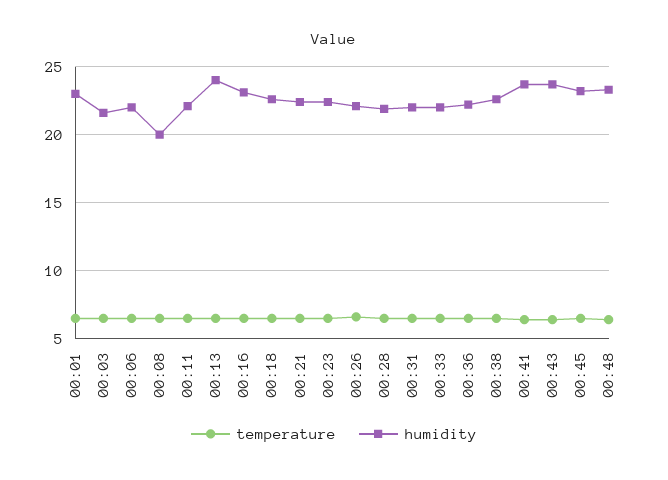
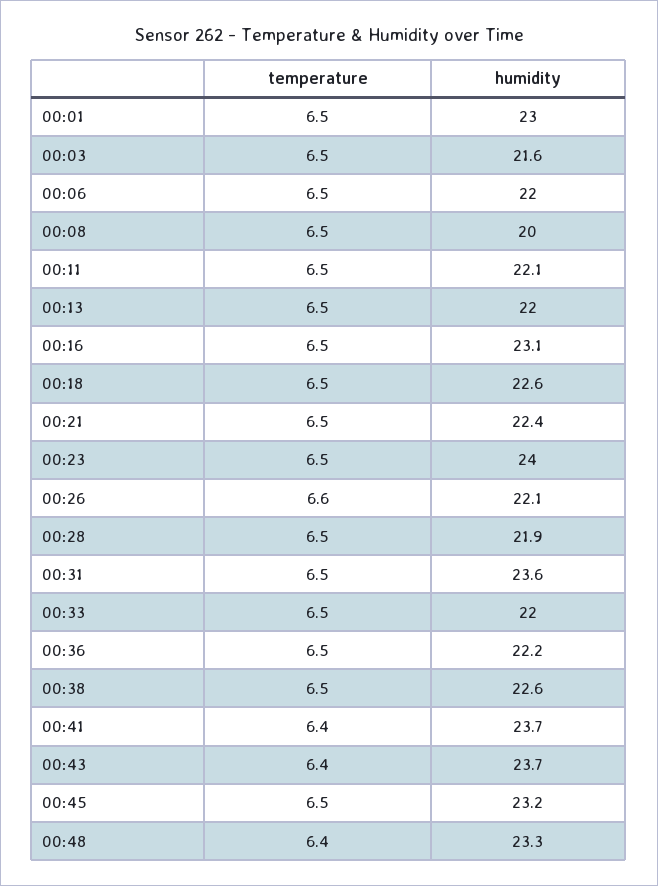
humidity, 00:13: 24 -> 22
humidity, 00:23: 22.5 -> 24
humidity, 00:31: 22 -> 23.6

